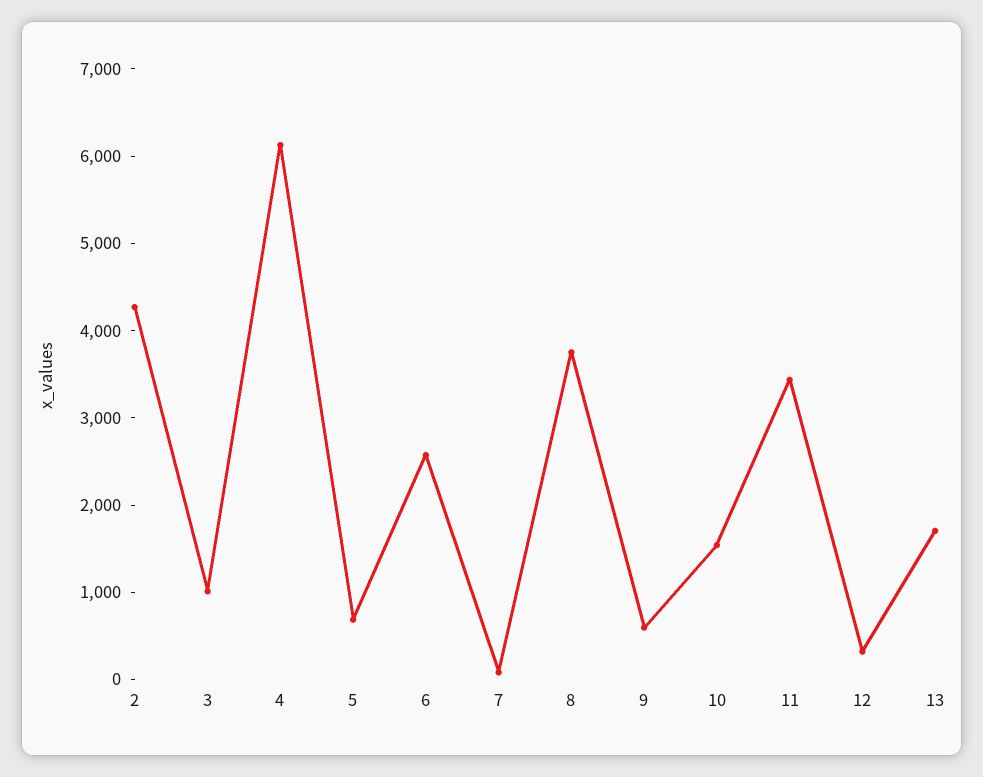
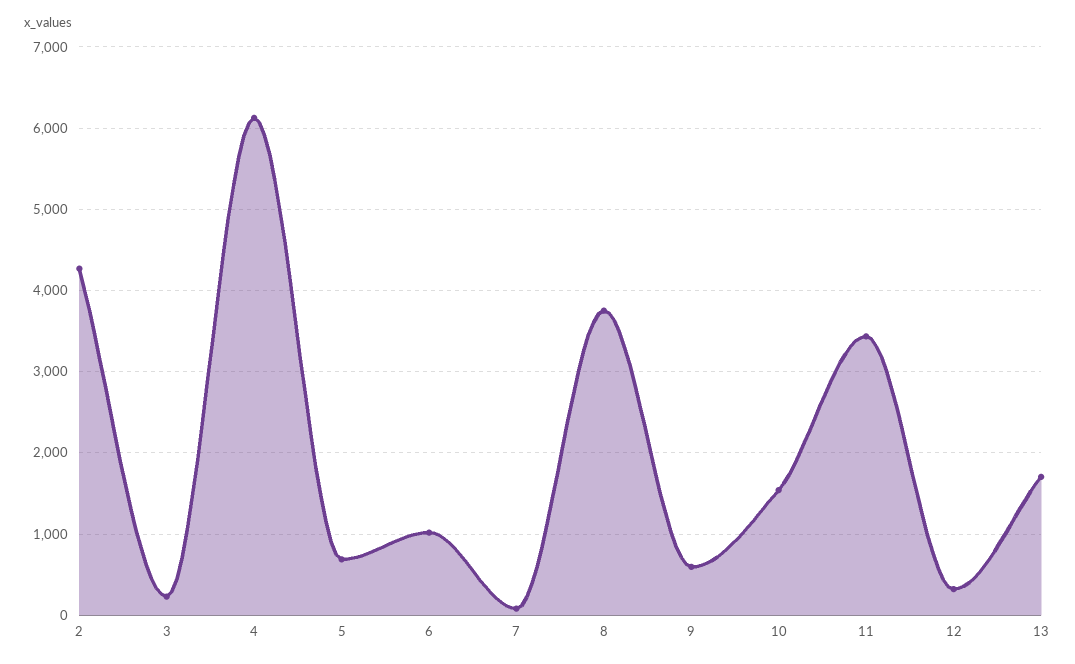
3: 1000 -> 200
6: 2600 -> 1000

